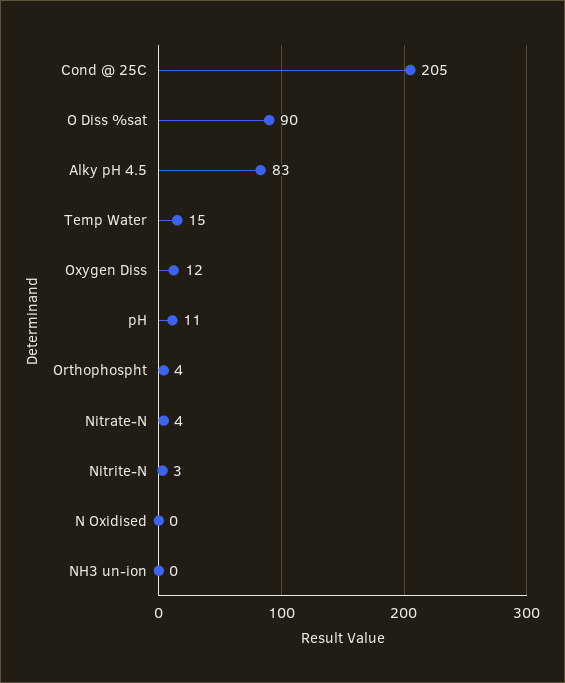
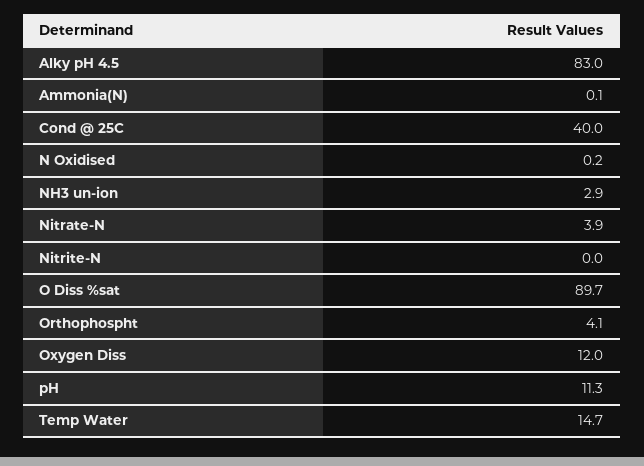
Cond @ 25C: 205 -> 40
Nitrite-N: 3 -> 0
NH3 un-ion: 0 -> 2.9
Ammonia(N): none -> 0.1

